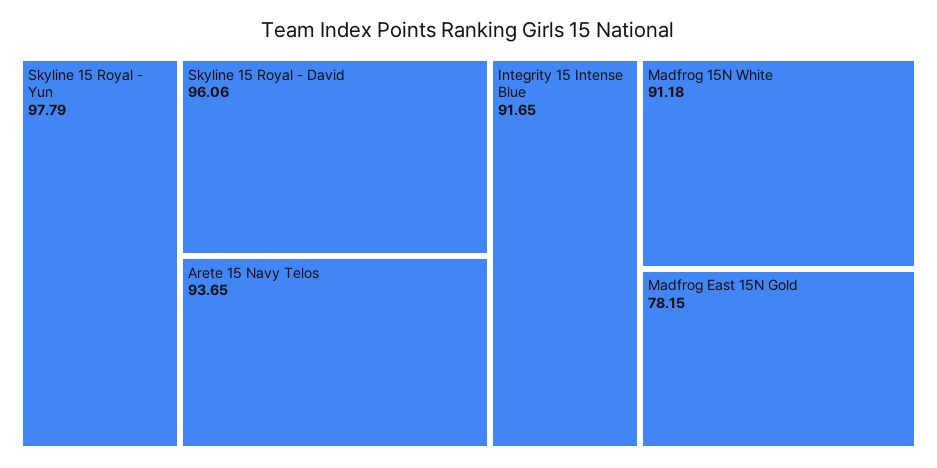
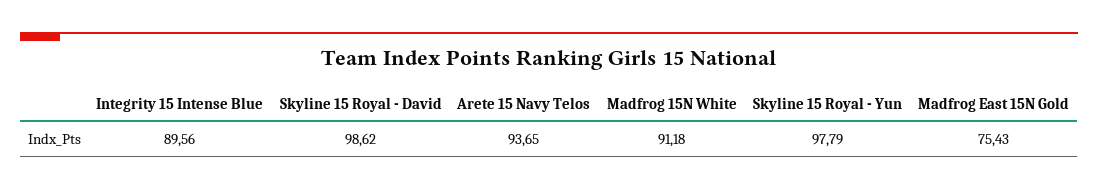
Skyline 15 Royal - David: 96.06 -> 98.62
Integrity 15 Intense Blue: 91.65 -> 89.56
Madfrog East 15N Gold: 78.15 -> 75.43

